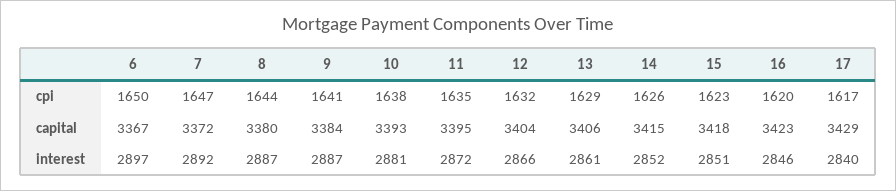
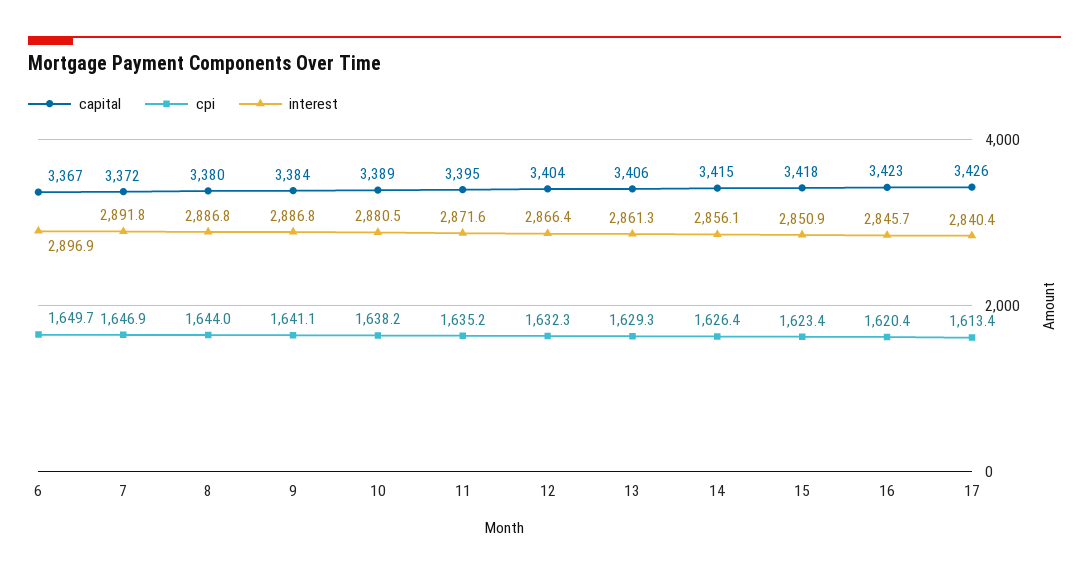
cpi, 17: 1617 -> 1613.4
capital, 10: 3393 -> 3389
capital, 17: 3429 -> 3426
interest, 14: 2852 -> 2856.1

